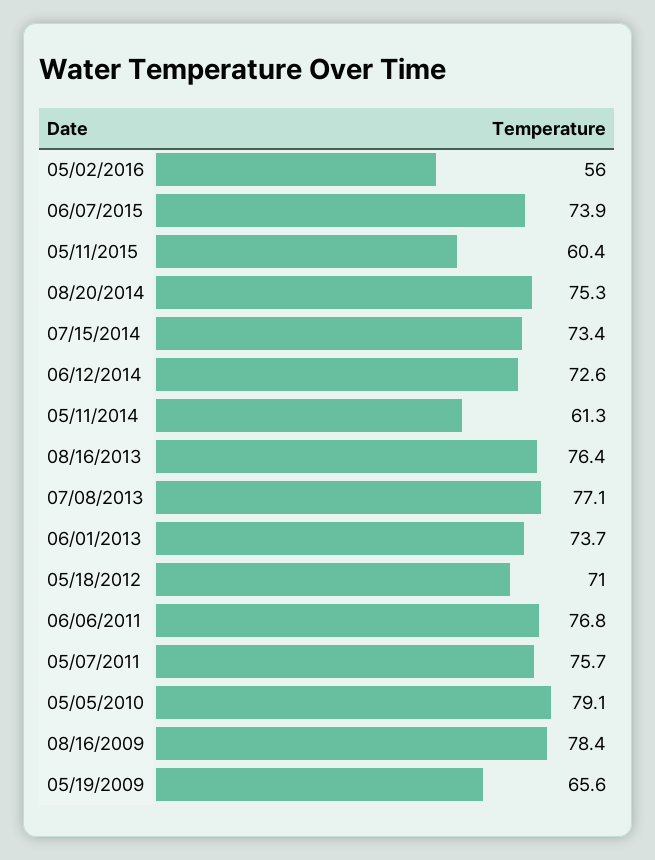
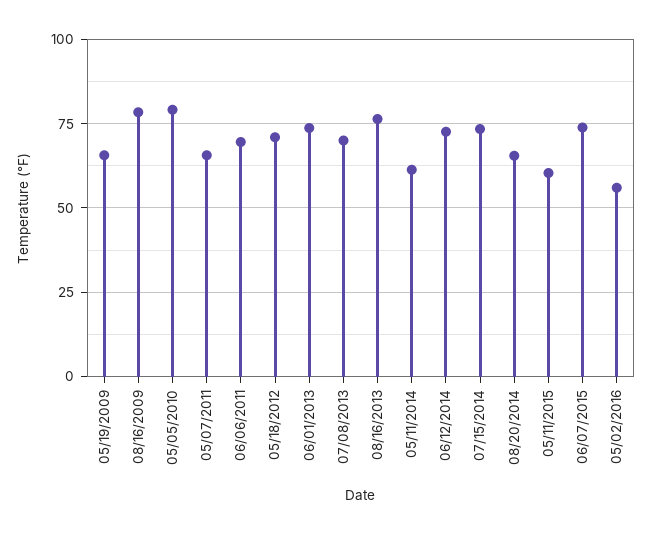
08/20/2014: 75.3 -> 65
07/08/2013: 77.1 -> 70
06/06/2011: 76.8 -> 70
05/07/2011: 75.7 -> 65

